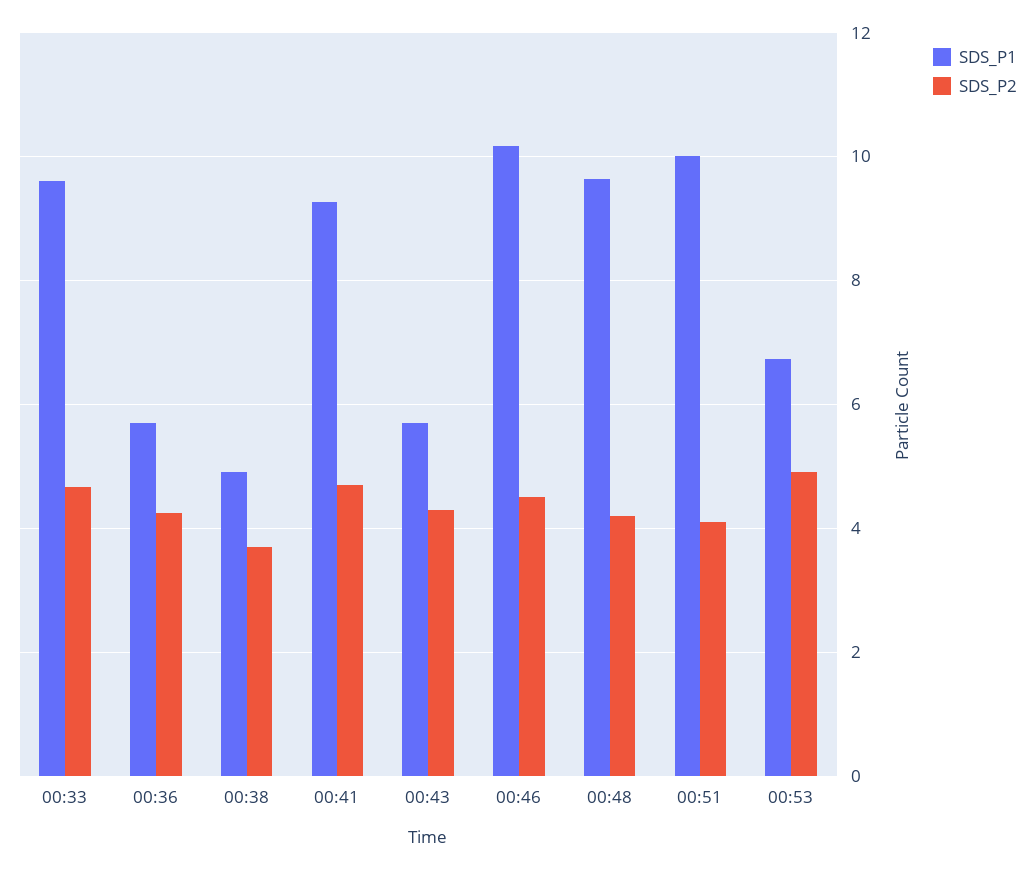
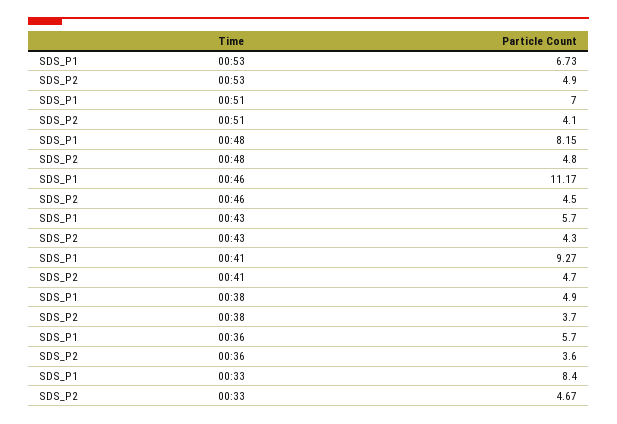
SDS_P1, 00:33: 9.6 -> 8.4
SDS_P2, 00:36: 4.2 -> 3.6
SDS_P1, 00:46: 10.2 -> 11.17
SDS_P1, 00:48: 9.6 -> 8.15
SDS_P2, 00:48: 4.2 -> 4.8
SDS_P1, 00:51: 10 -> 7

